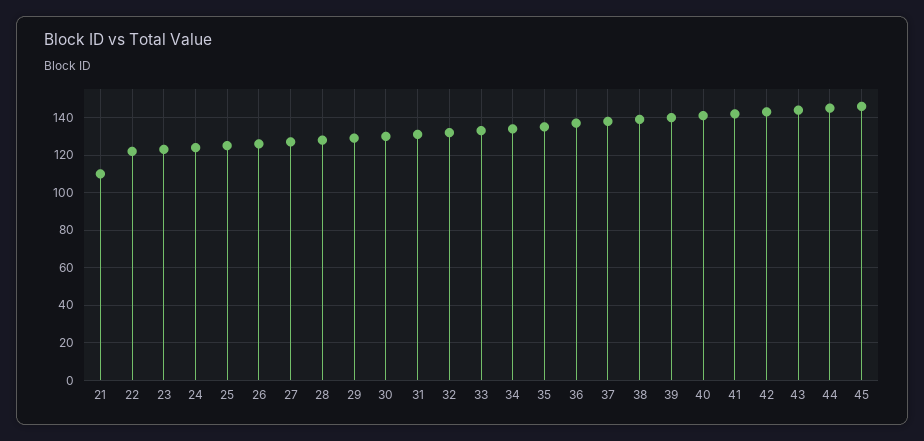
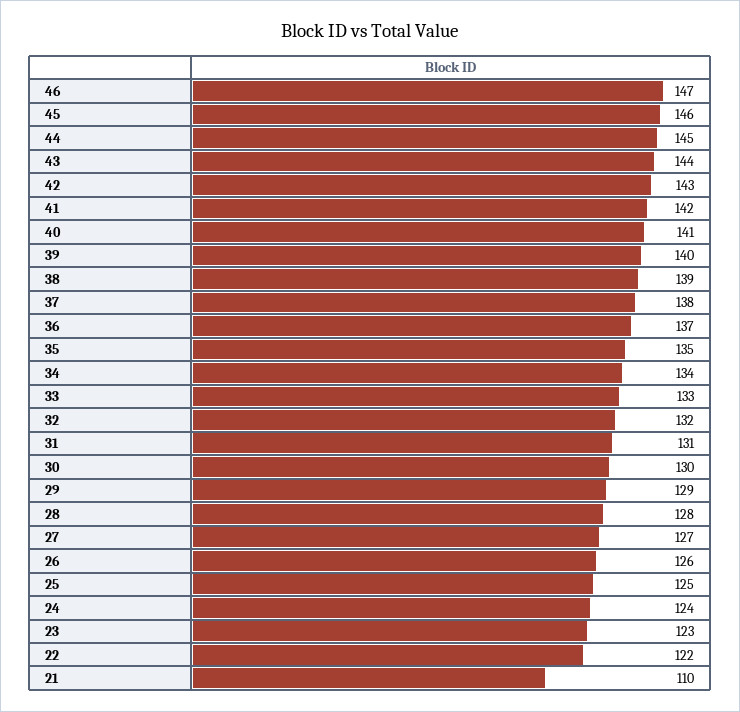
46: none -> 147

